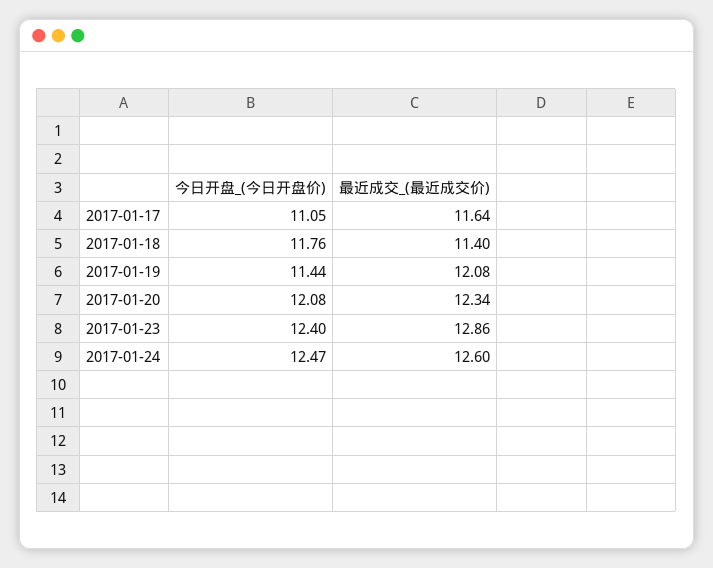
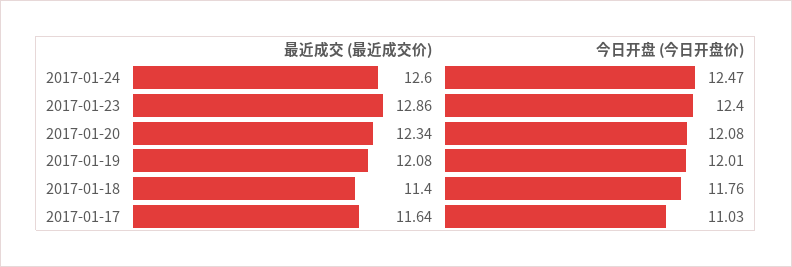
今日开盘_(今日开盘价), 2017-01-17: 11.05 -> 11.03
今日开盘_(今日开盘价), 2017-01-19: 11.44 -> 12.01

